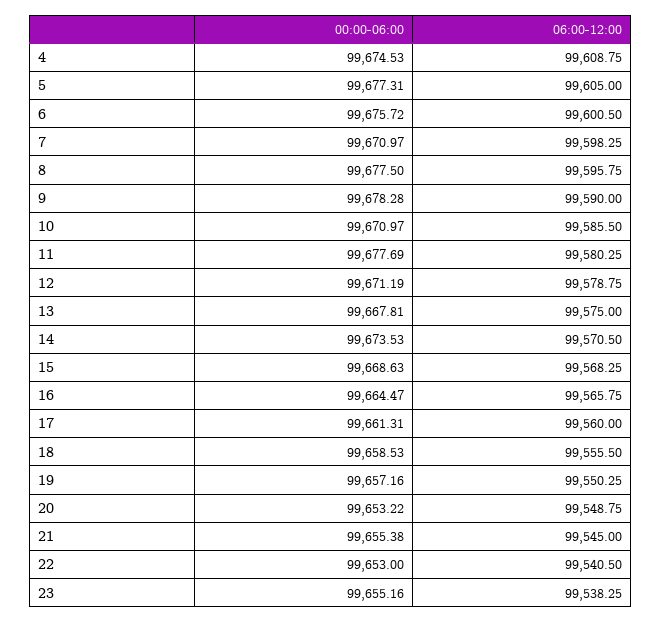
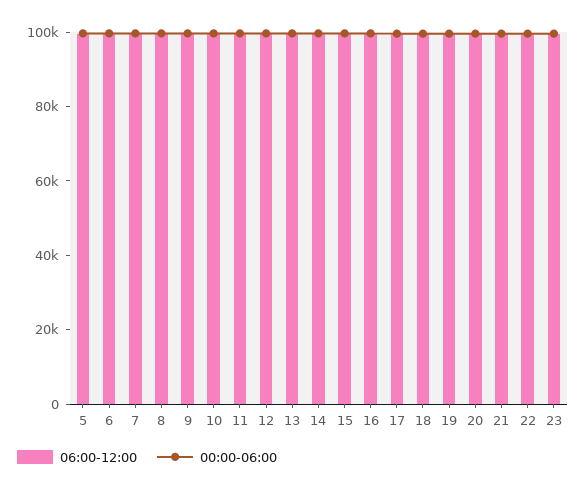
00:00-06:00, 4: 99674.53 -> none
06:00-12:00, 4: 99608.75 -> none

